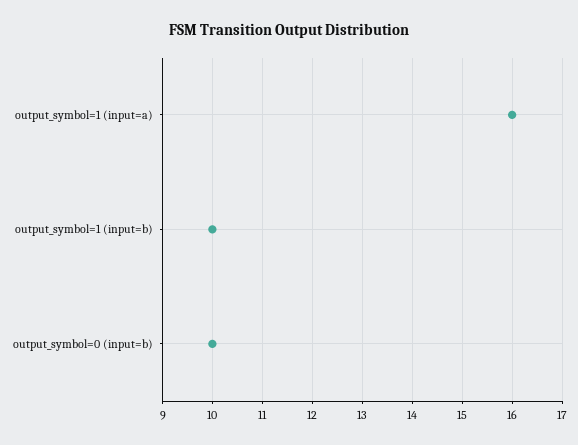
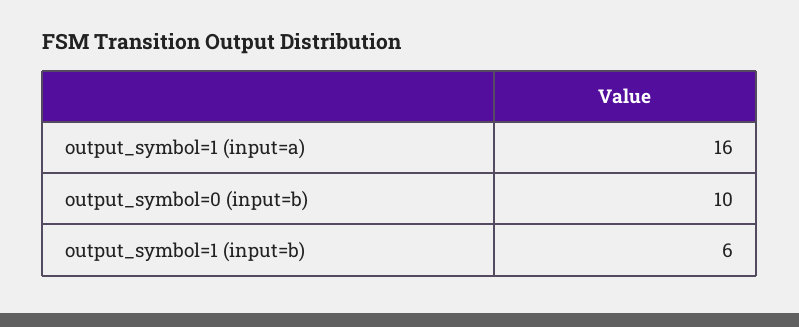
output_symbol=1 (input=b): 10 -> 6

